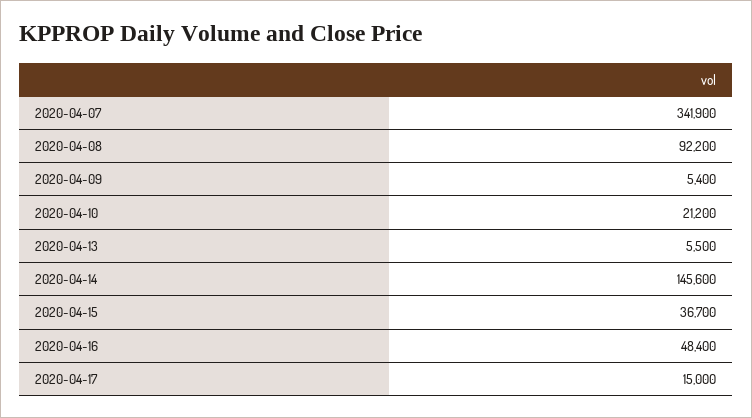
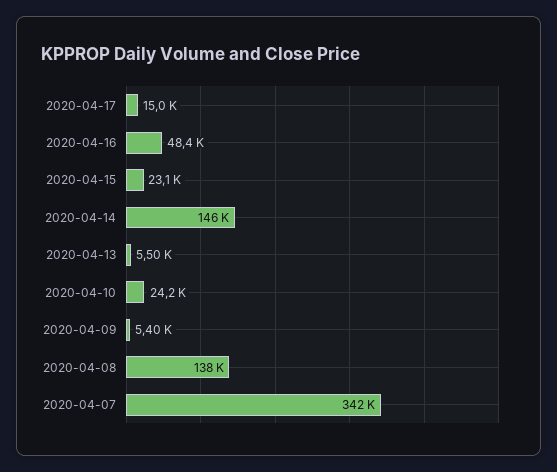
2020-04-08: 92200 -> 138000
2020-04-10: 21200 -> 24200
2020-04-15: 36700 -> 23100

